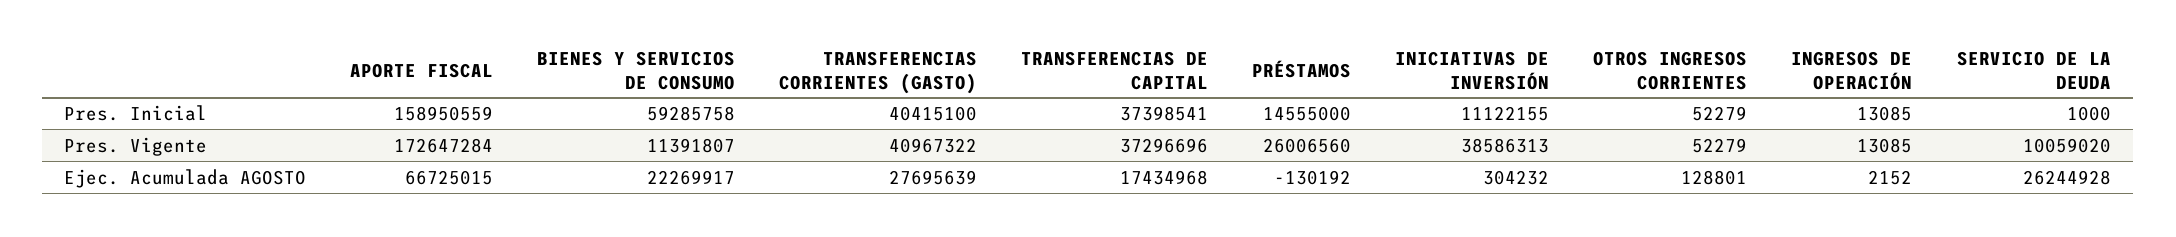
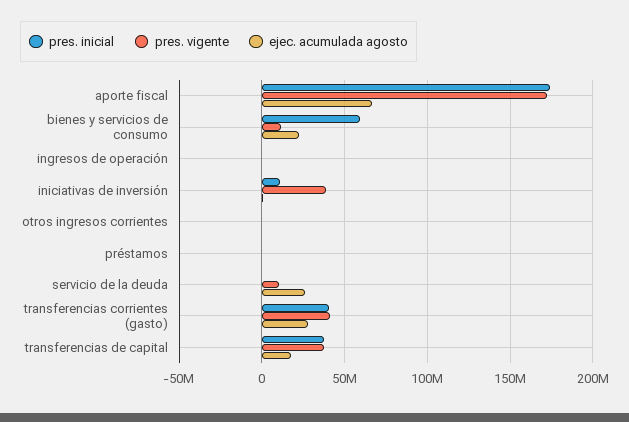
Pres. Inicial, APORTE FISCAL: 158950559 -> 175000000
Pres. Inicial, PRÉSTAMOS: 14555000 -> 0
Pres. Vigente, PRÉSTAMOS: 26006560 -> 0

